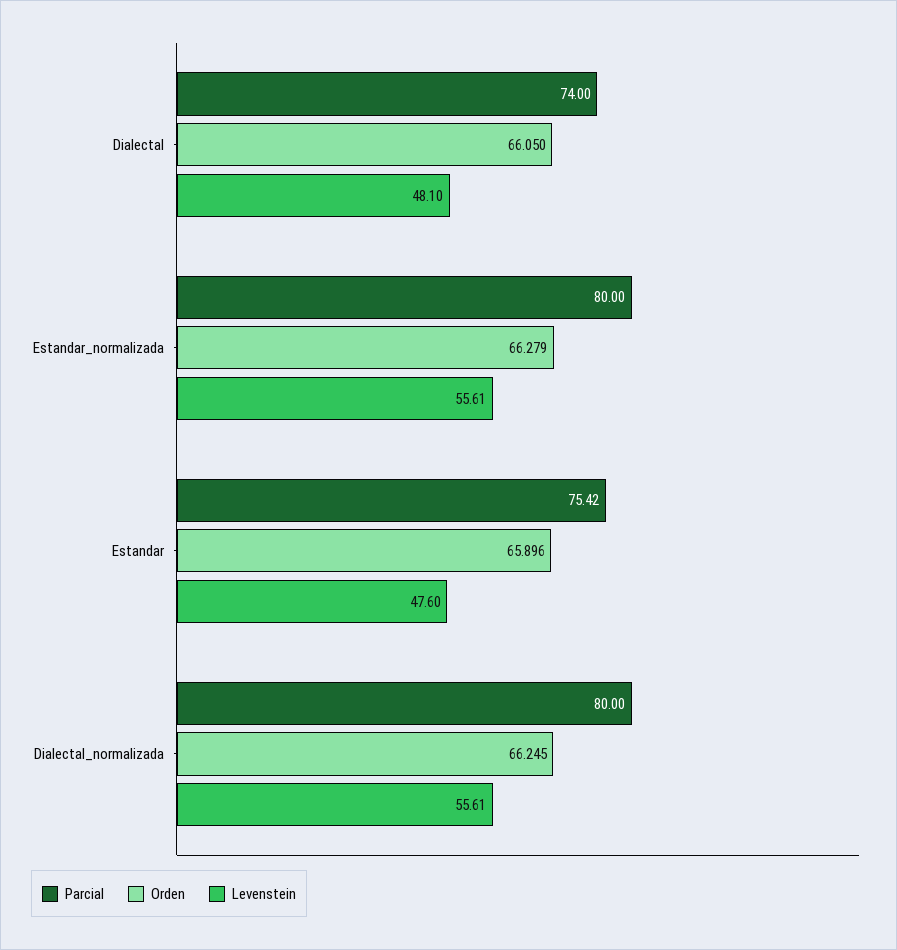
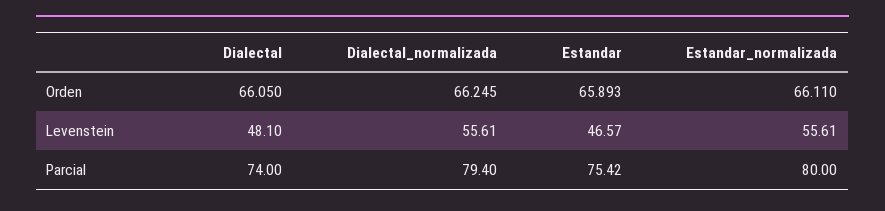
Orden, Estandar_normalizada: 66.279 -> 66.11
Orden, Estandar: 65.896 -> 65.893
Levenstein, Estandar: 47.6 -> 46.57
Parcial, Dialectal_normalizada: 80 -> 79.4

